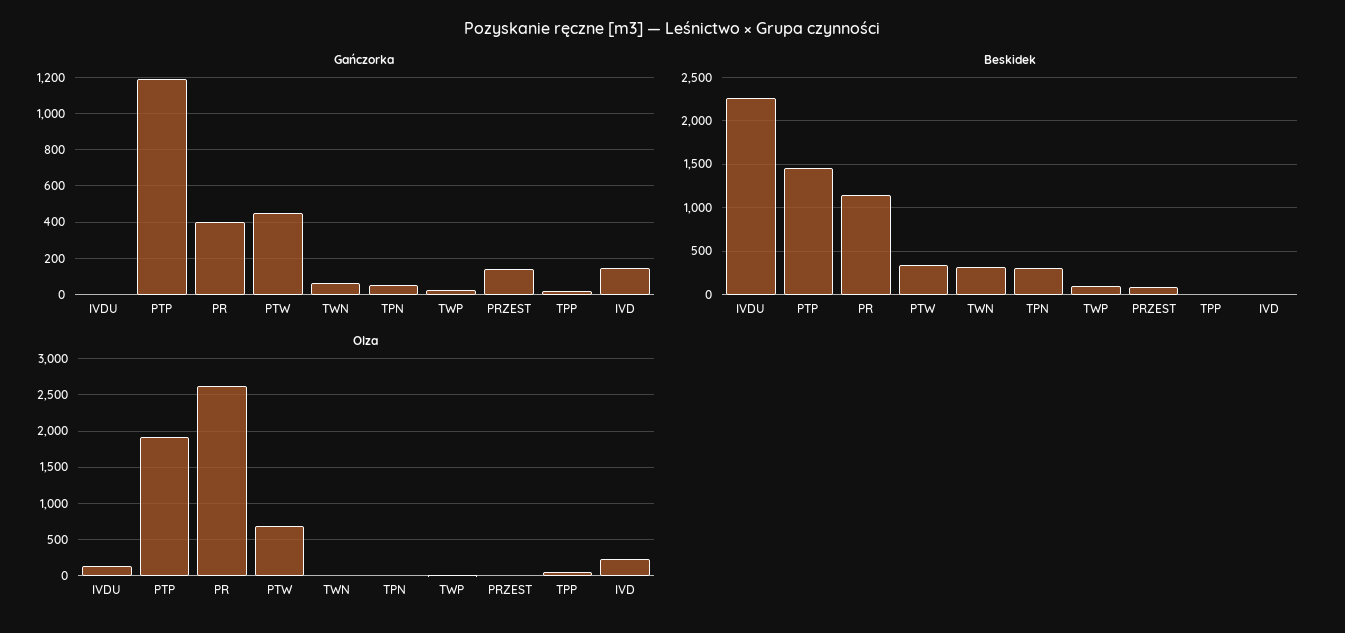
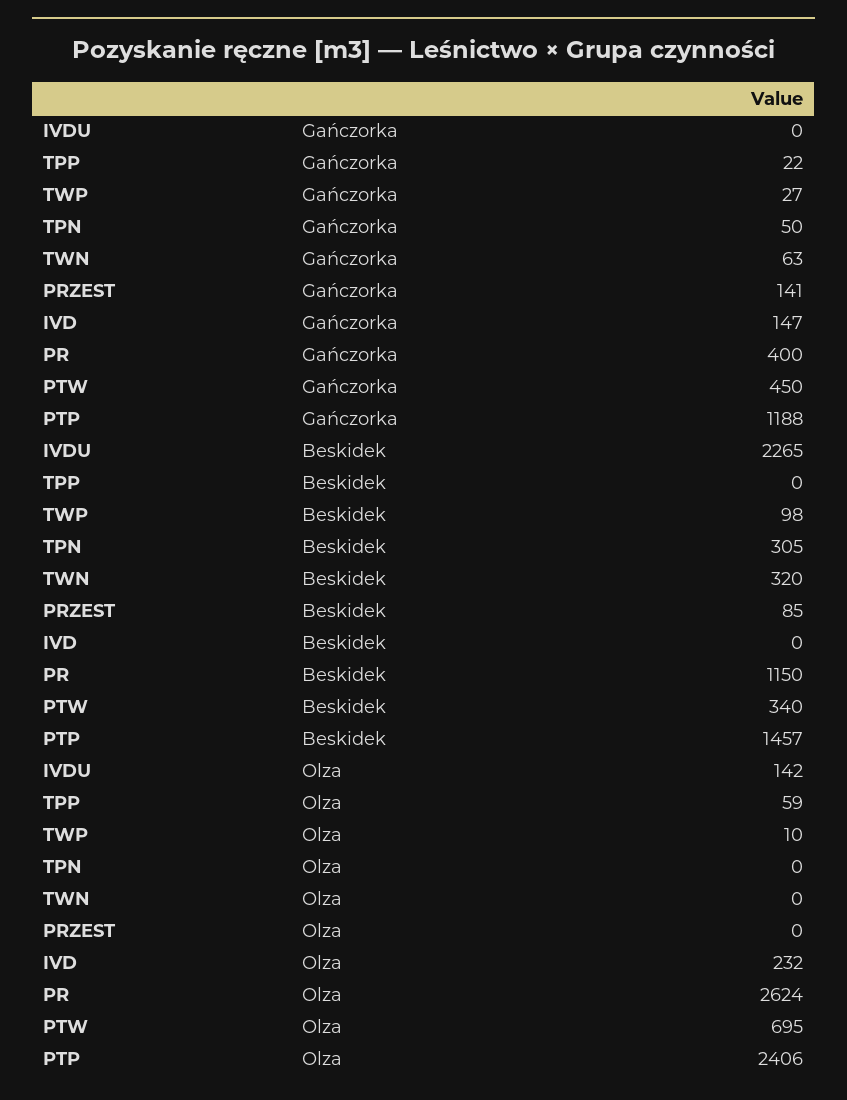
Olza, PTP: 1900 -> 2406

